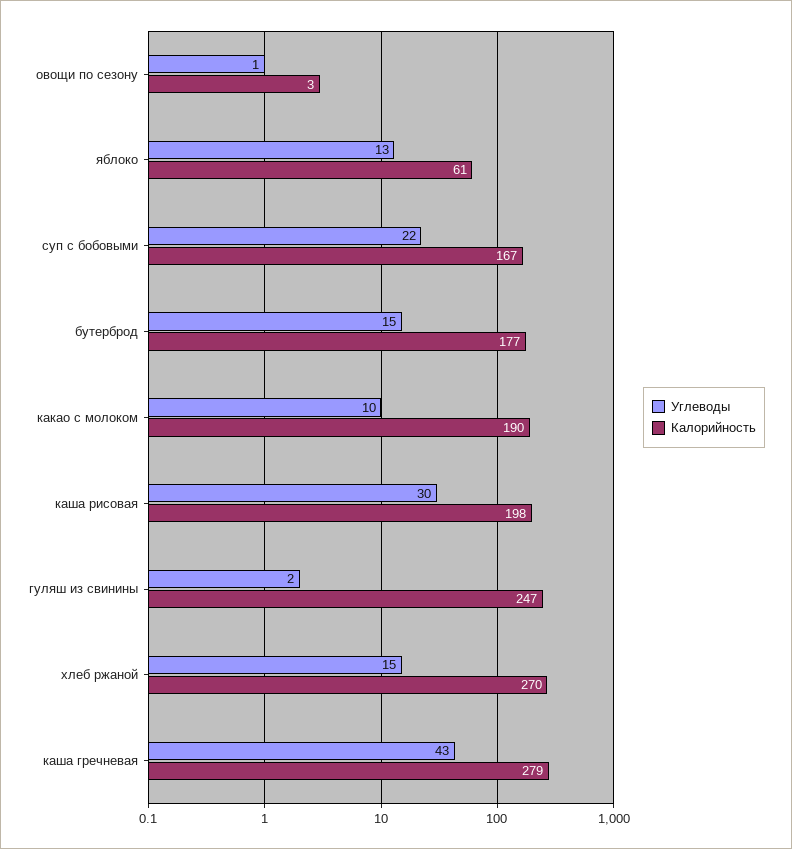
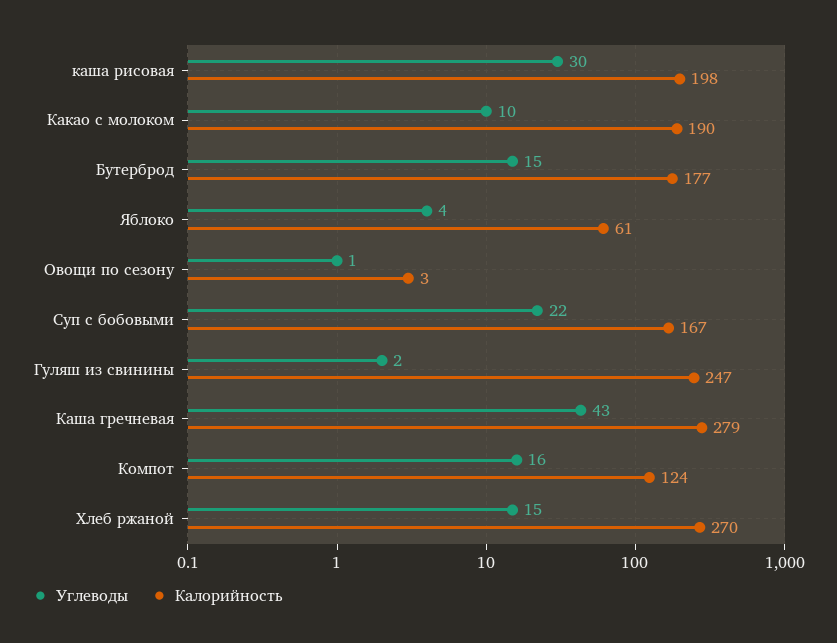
Углеводы, яблоко: 13 -> 4
Углеводы, Компот: none -> 16
Калорийность, Компот: none -> 124

